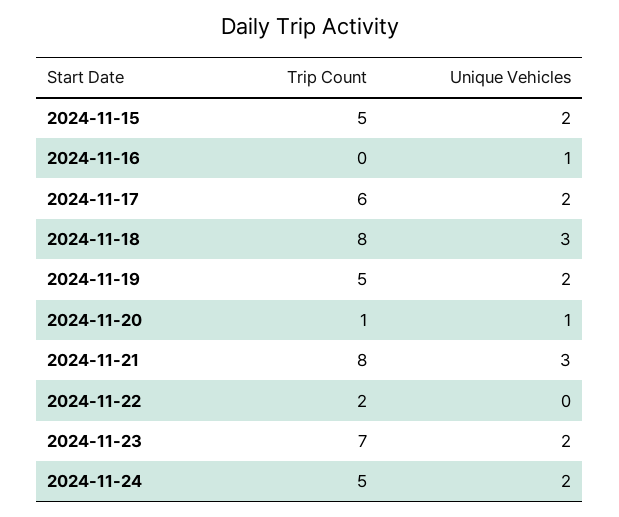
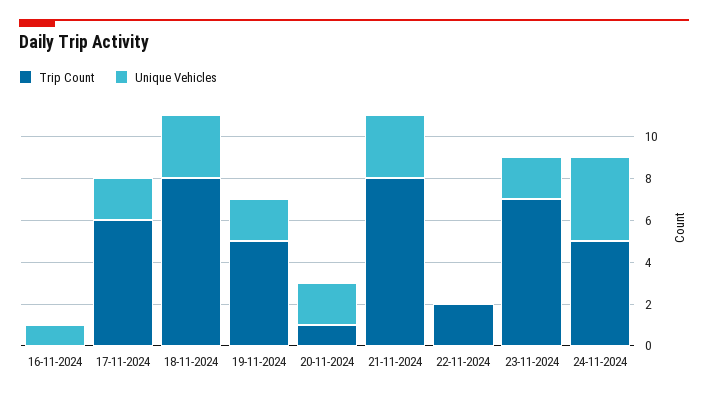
Trip Count, 2024-11-15: 5 -> none
Unique Vehicles, 2024-11-15: 2 -> none
Unique Vehicles, 2024-11-20: 1 -> 2
Unique Vehicles, 2024-11-24: 2 -> 4

